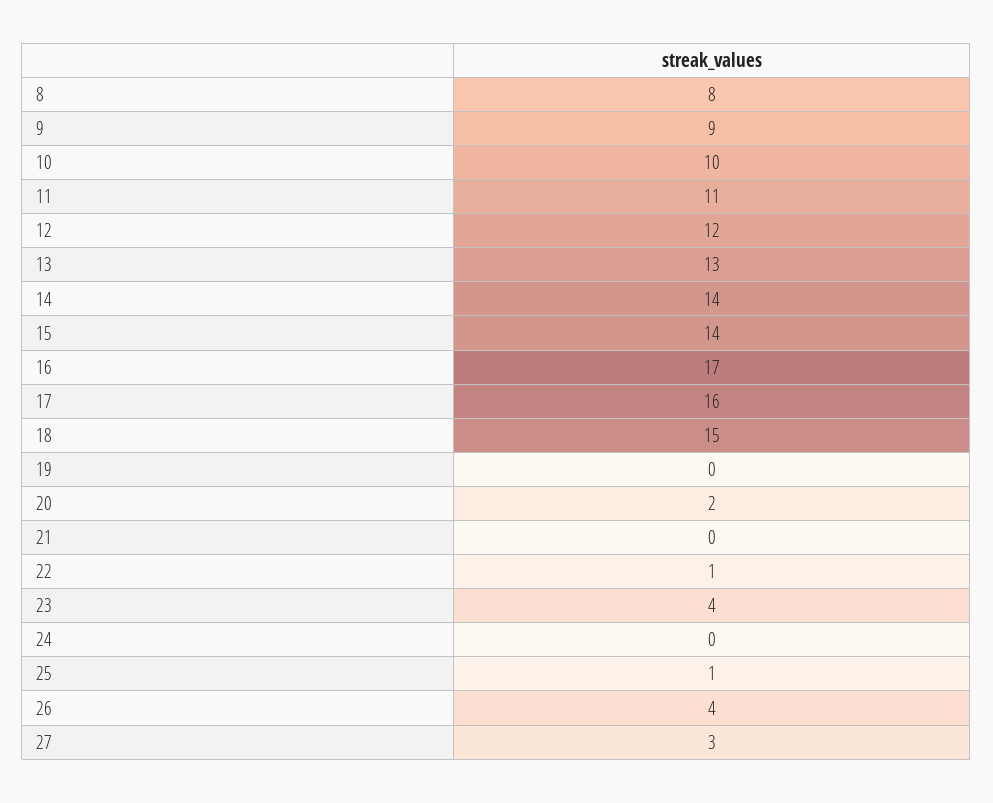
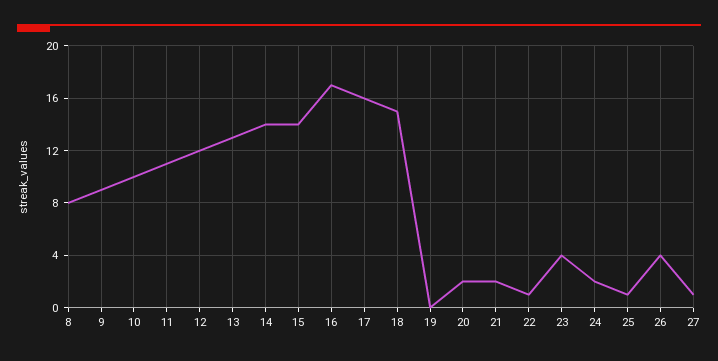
21: 0 -> 2
24: 0 -> 2
27: 3 -> 1

